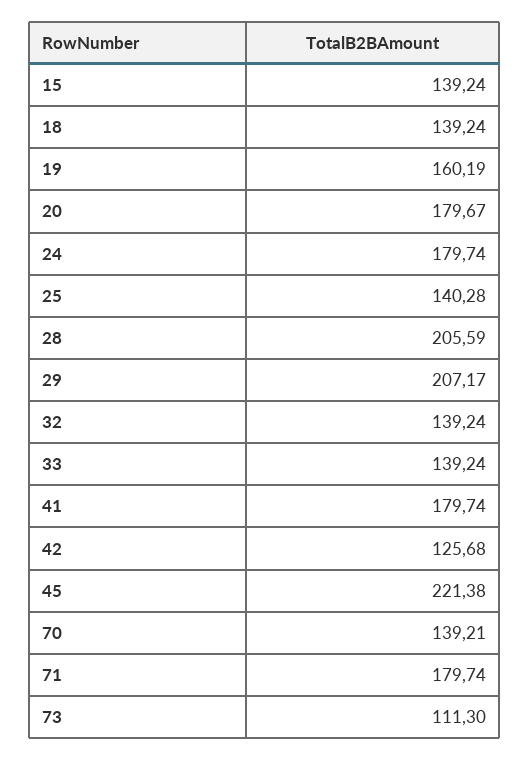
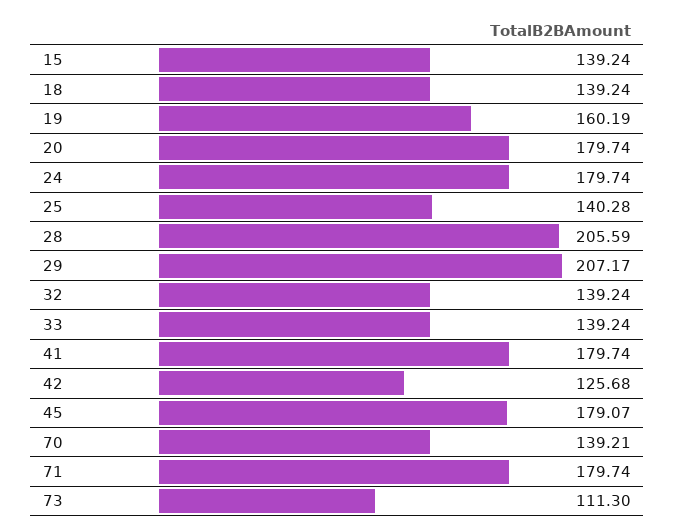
20: 179.67 -> 179.74
45: 221.38 -> 179.07

